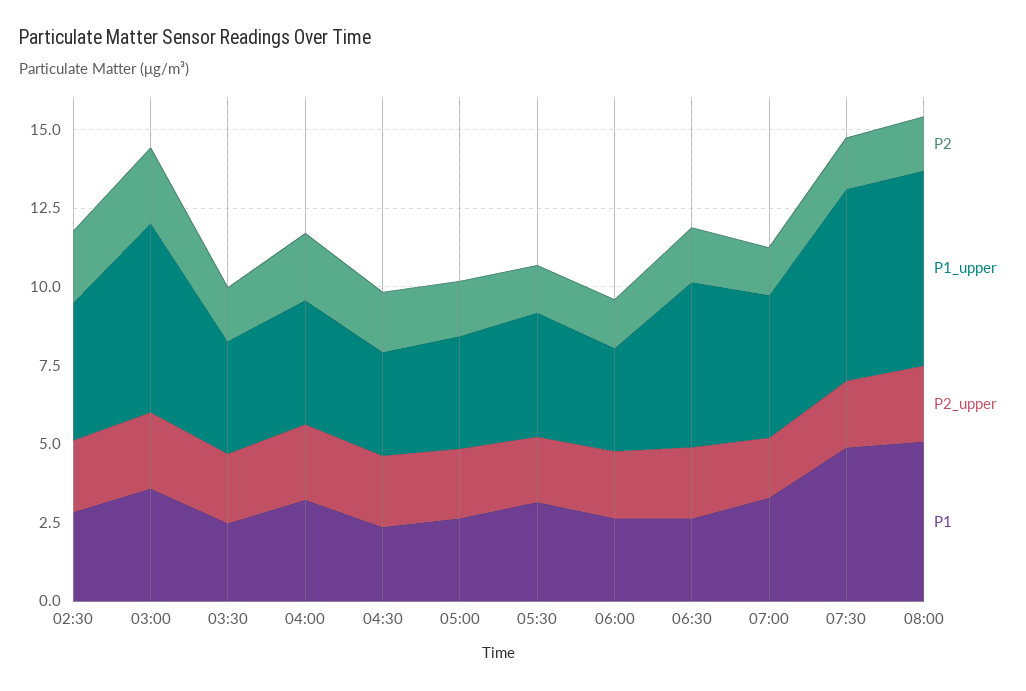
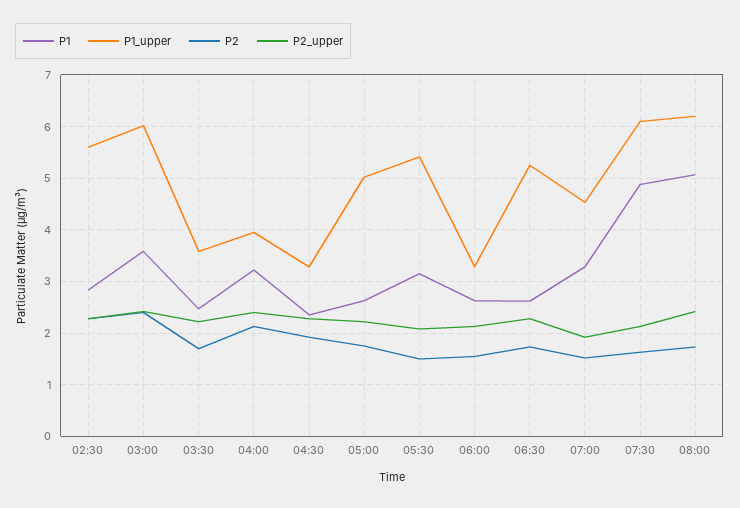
P1_upper, 02:30: 4.5 -> 5.6
P1_upper, 05:00: 3.5 -> 5
P1_upper, 05:30: 4 -> 5.4

